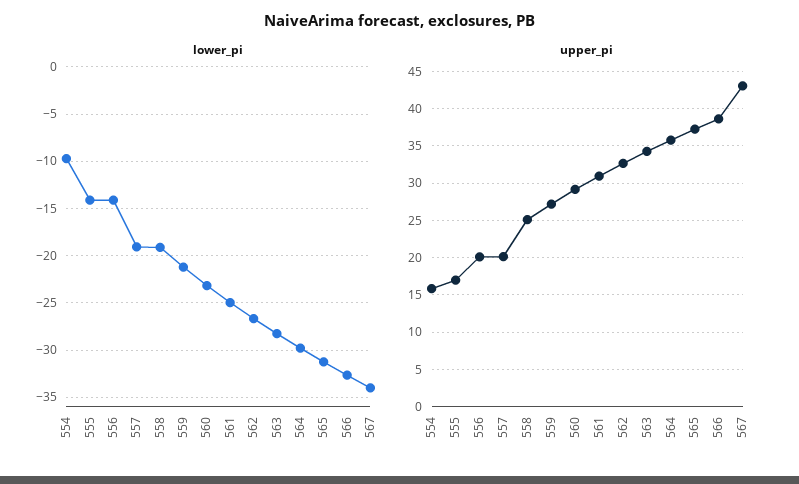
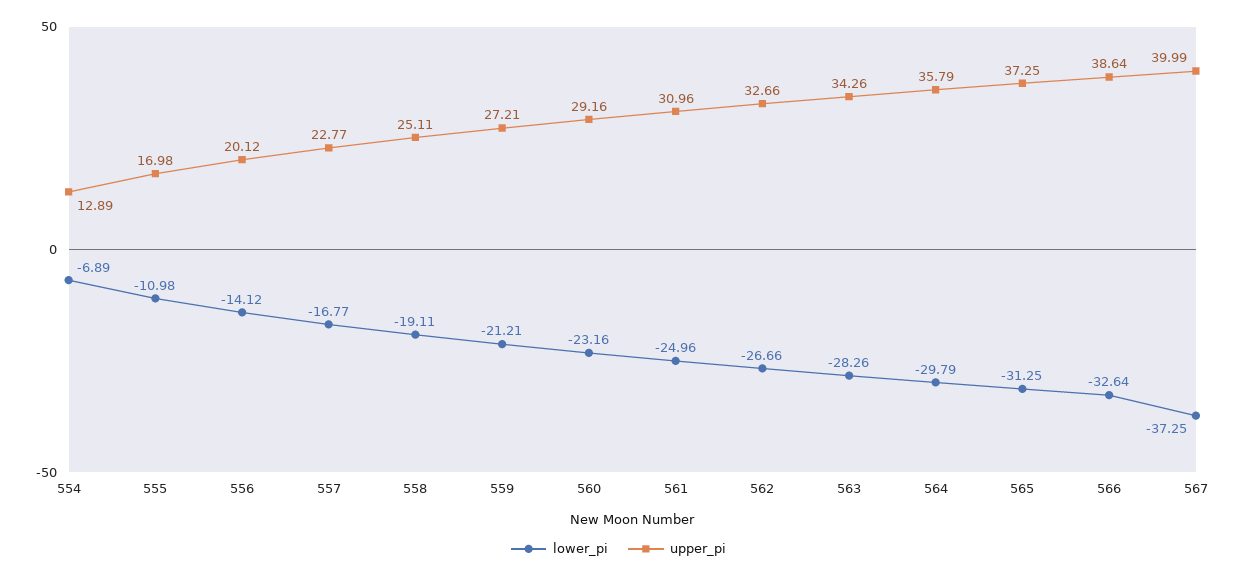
lower_pi, 554: -10 -> -6.89
lower_pi, 555: -14 -> -10.98
lower_pi, 557: -19 -> -16.77
lower_pi, 567: -34 -> -37.25
upper_pi, 554: 16 -> 12.89
upper_pi, 557: 20 -> 22.77
upper_pi, 567: 43 -> 39.99

